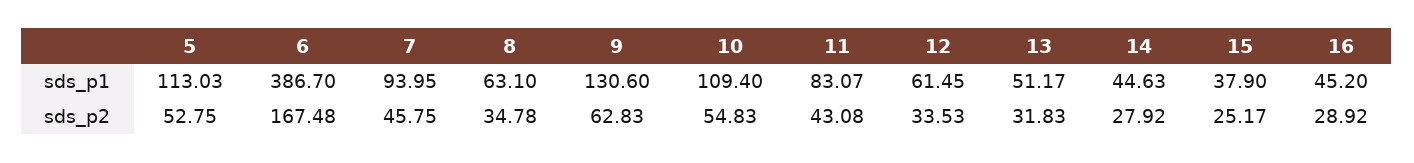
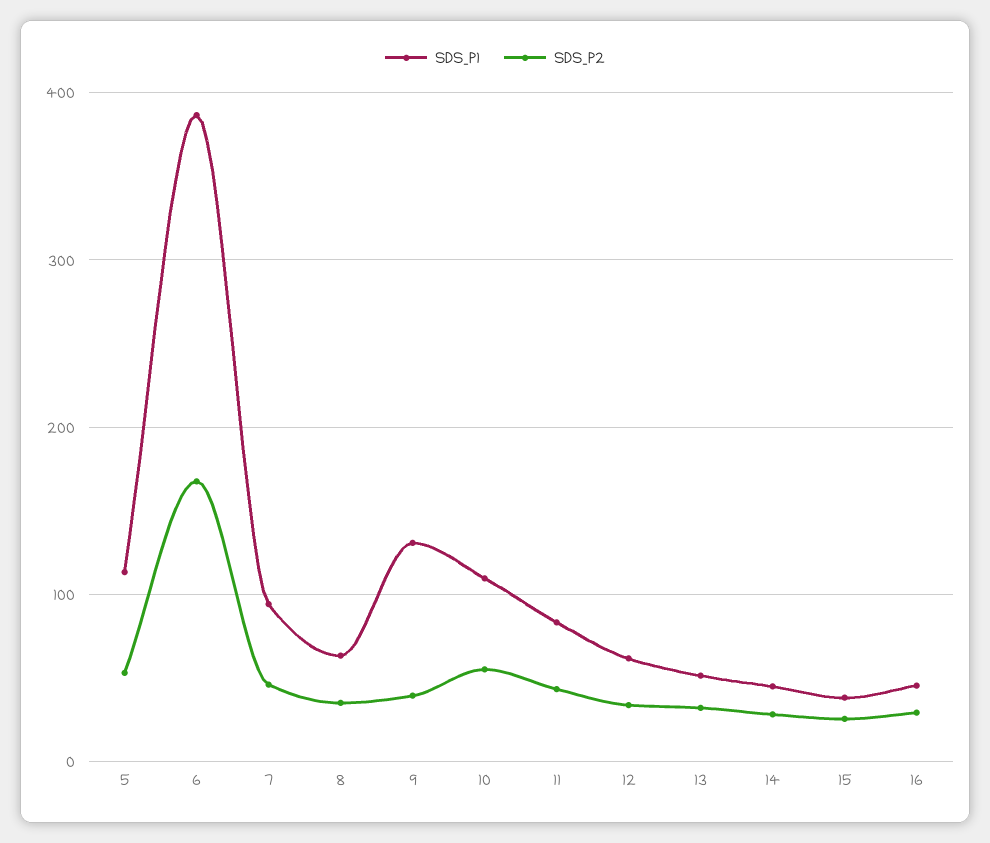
sds_p2, 9: 62.83 -> 40

